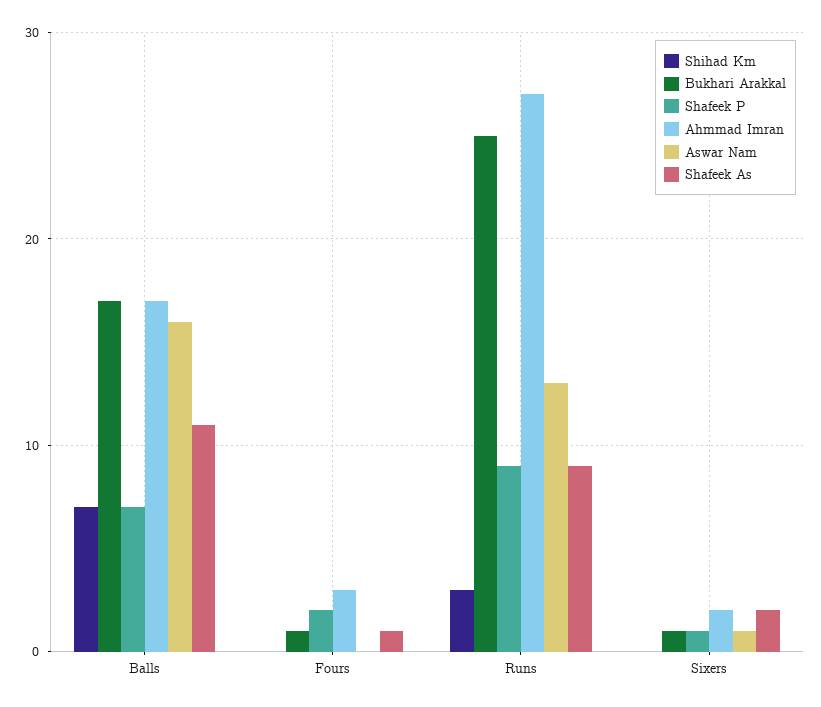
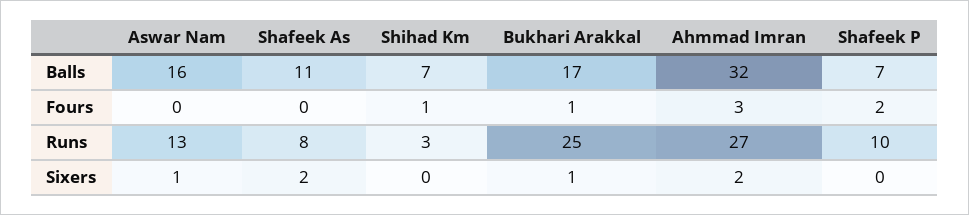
Ahmmad Imran, Balls: 17 -> 32
Shihad Km, Fours: 0 -> 1
Shafeek As, Fours: 1 -> 0
Shafeek P, Runs: 9 -> 10
Shafeek As, Runs: 9 -> 8
Shafeek P, Sixers: 1 -> 0

